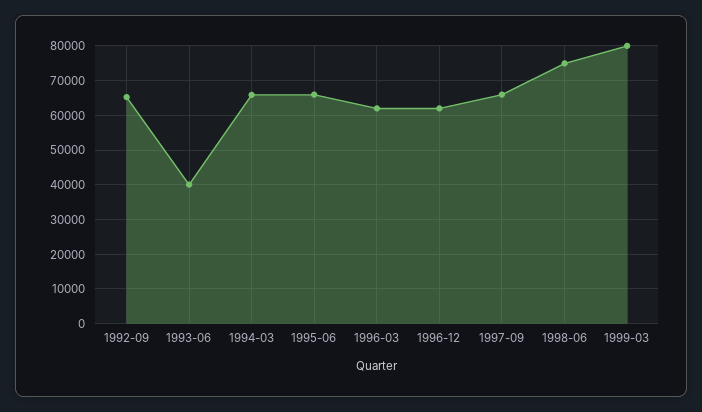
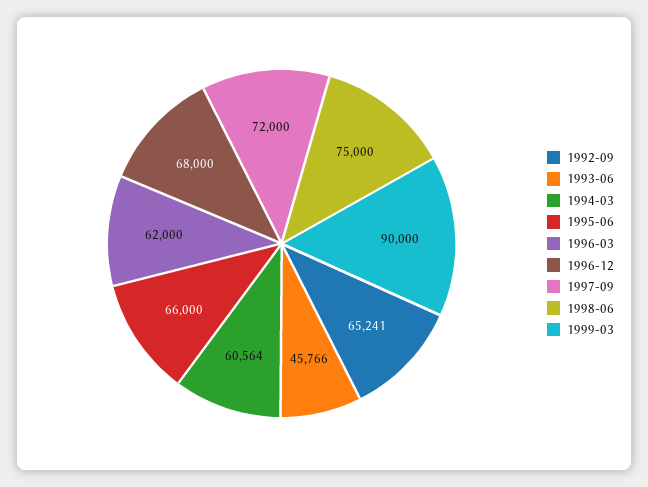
1993-06: 40000 -> 45766
1994-03: 66000 -> 60564
1996-12: 62000 -> 68000
1997-09: 66000 -> 72000
1999-03: 80000 -> 90000

